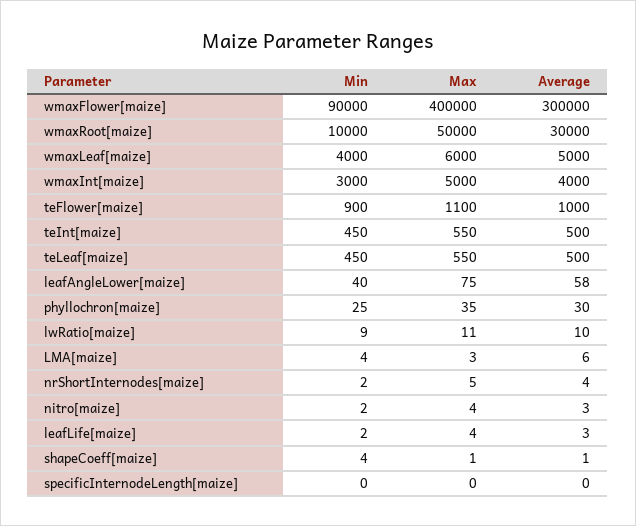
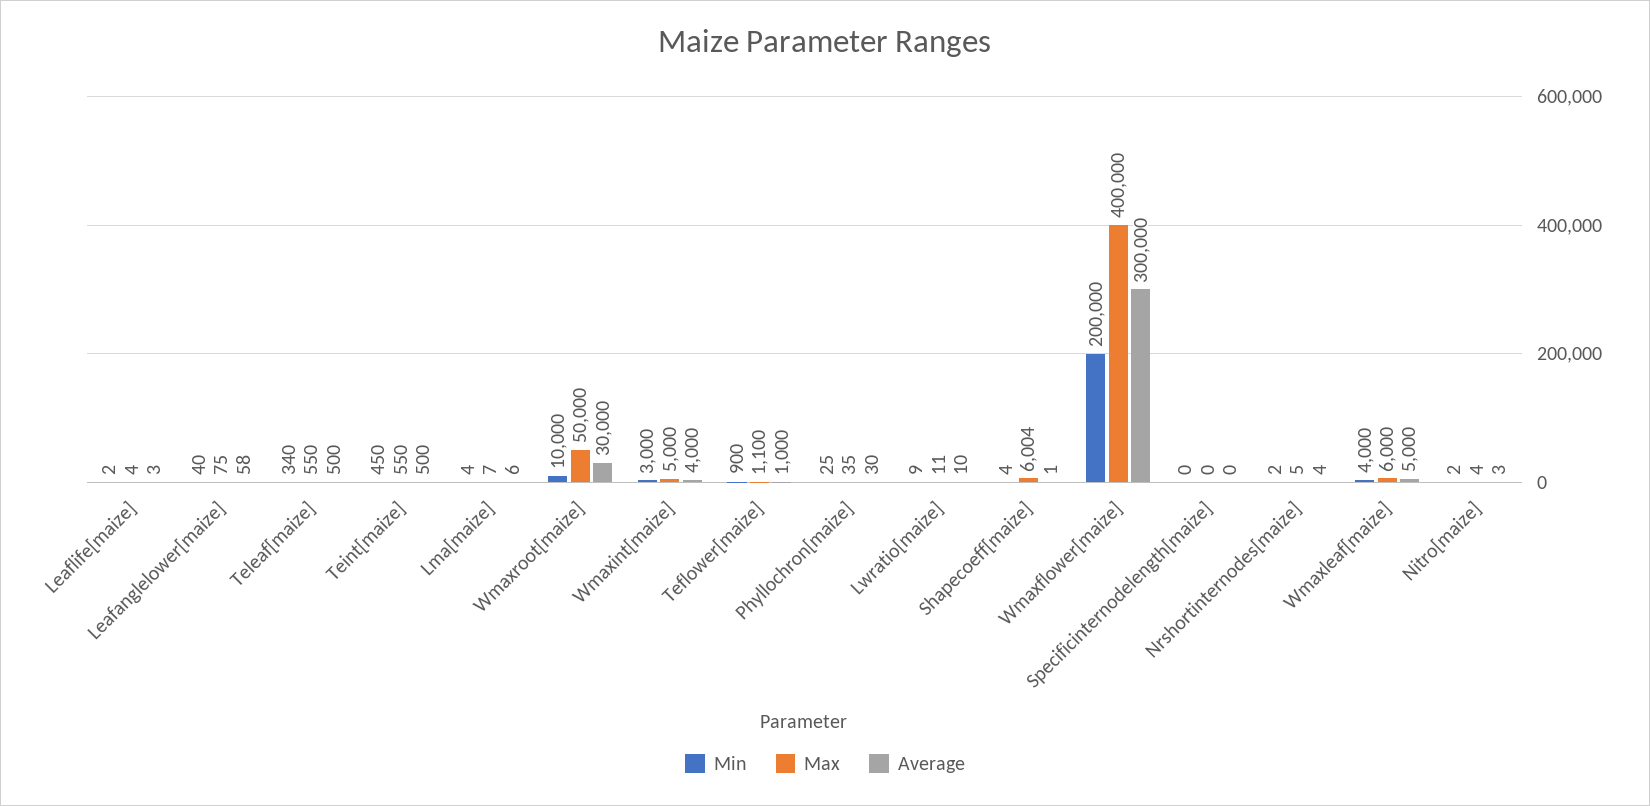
Min, wmaxFlower[maize]: 90000 -> 200000
Min, teLeaf[maize]: 450 -> 340
Max, LMA[maize]: 3 -> 7
Max, shapeCoeff[maize]: 1 -> 6004

